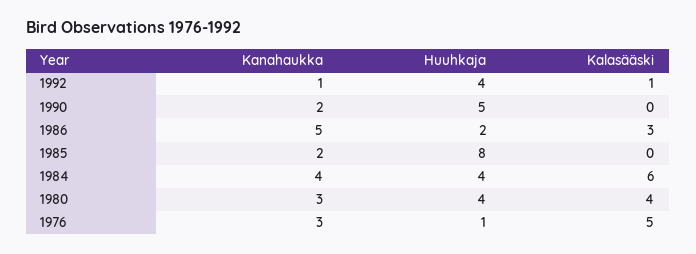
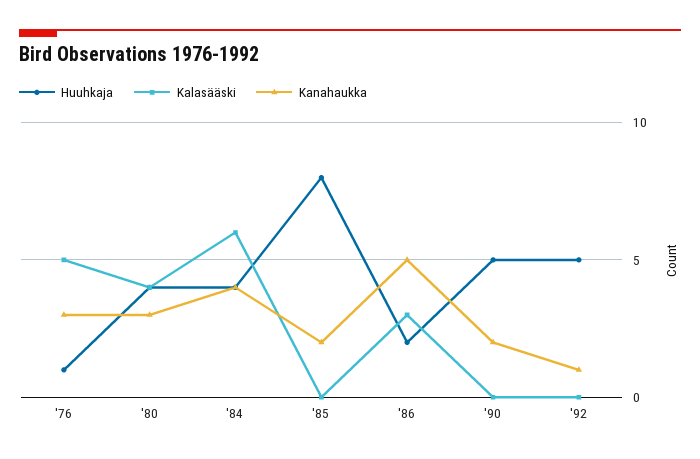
Huuhkaja, 1992: 4 -> 5
Kalasääski, 1992: 1 -> 0

